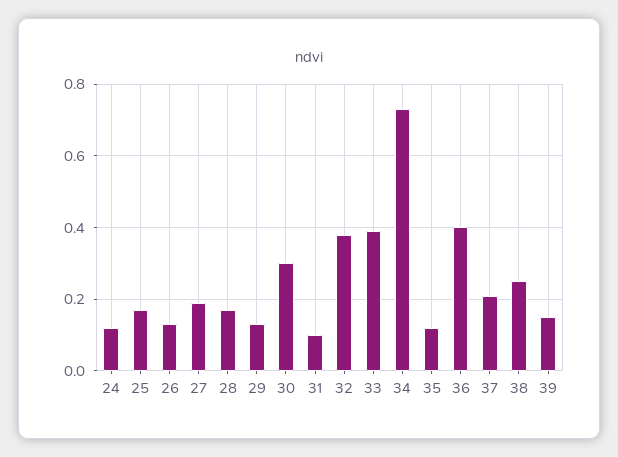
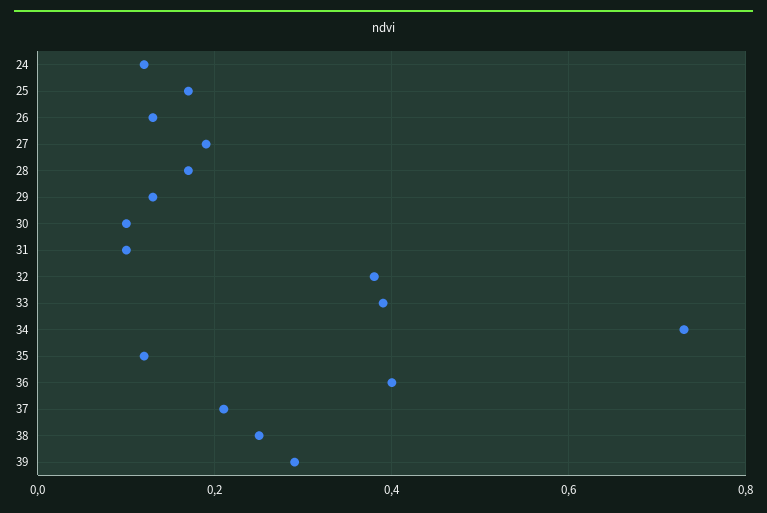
30: 0.3 -> 0.1
39: 0.15 -> 0.3

